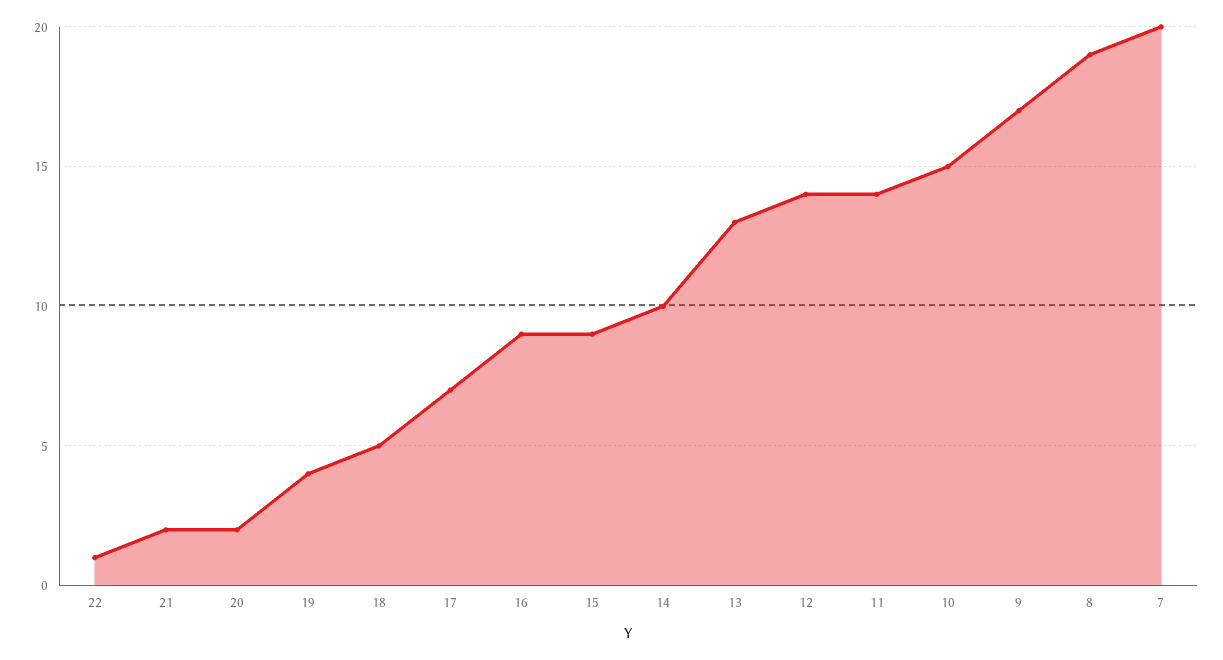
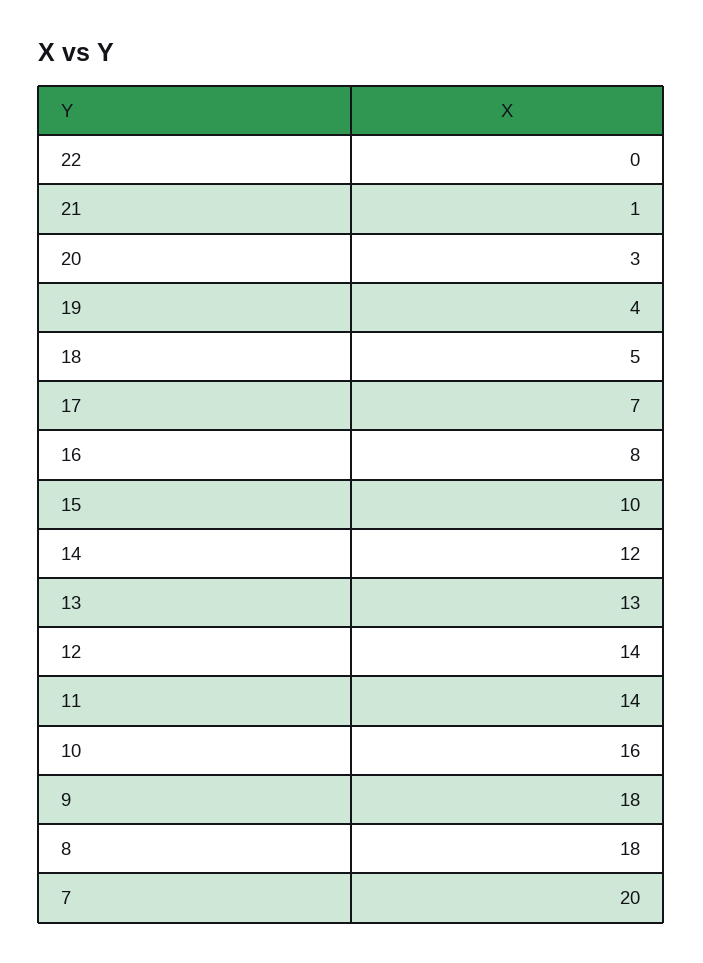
22: 1 -> 0
21: 2 -> 1
20: 2 -> 3
16: 9 -> 8
15: 9 -> 10
14: 10 -> 12
10: 15 -> 16
9: 17 -> 18
8: 19 -> 18

